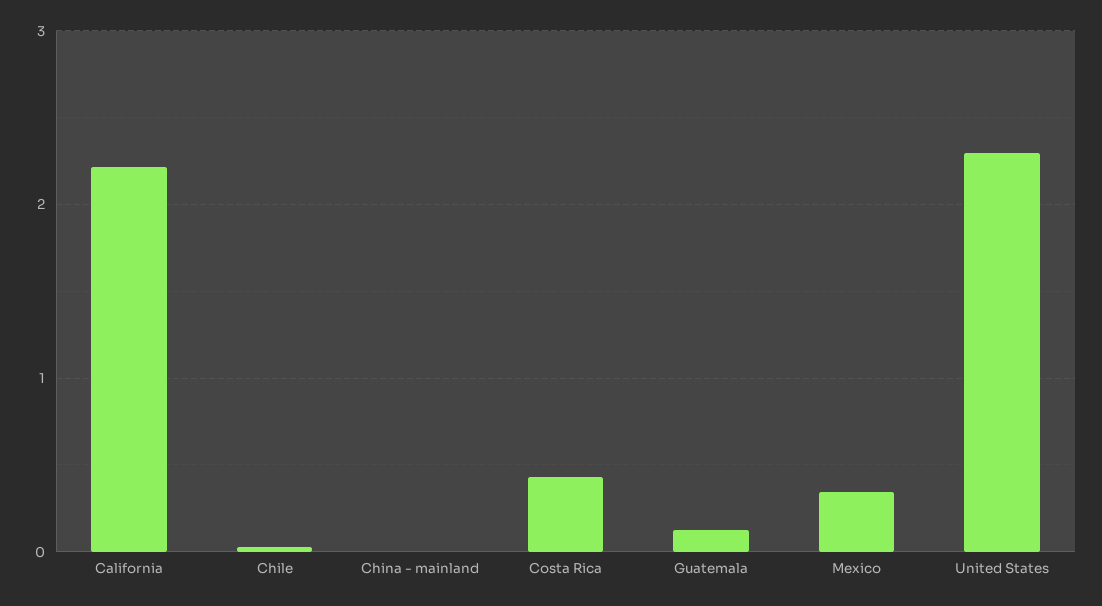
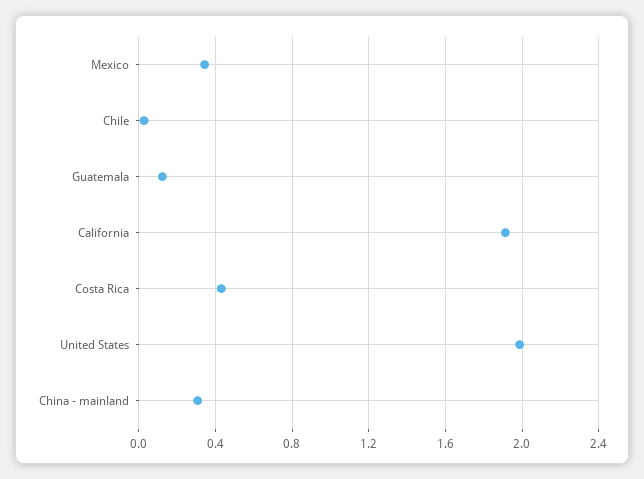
California: 2.2 -> 1.9
China - mainland: 0 -> 0.3
United States: 2.3 -> 2

